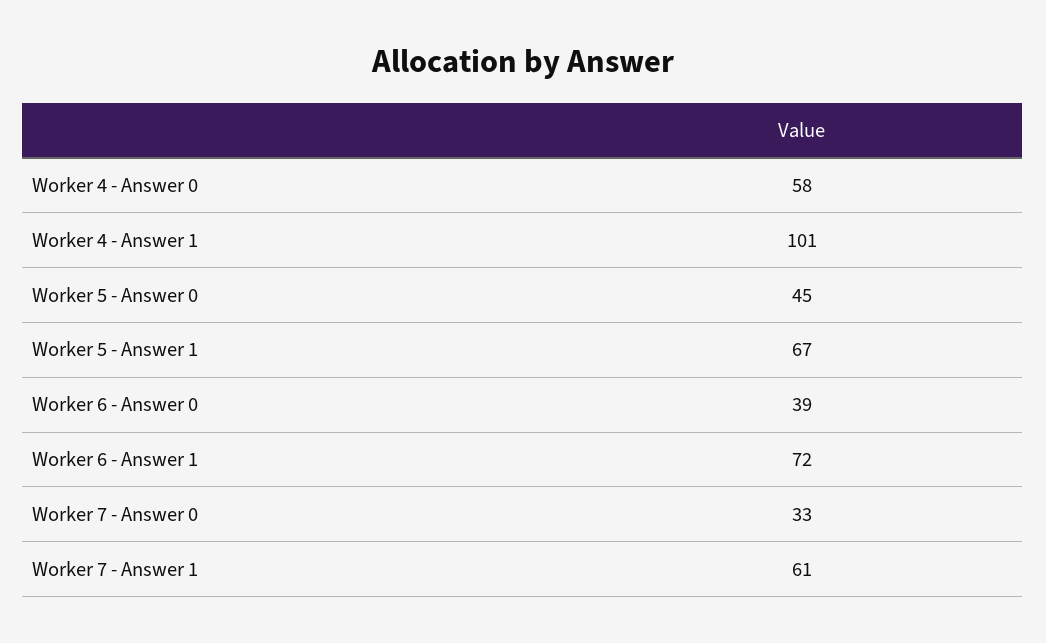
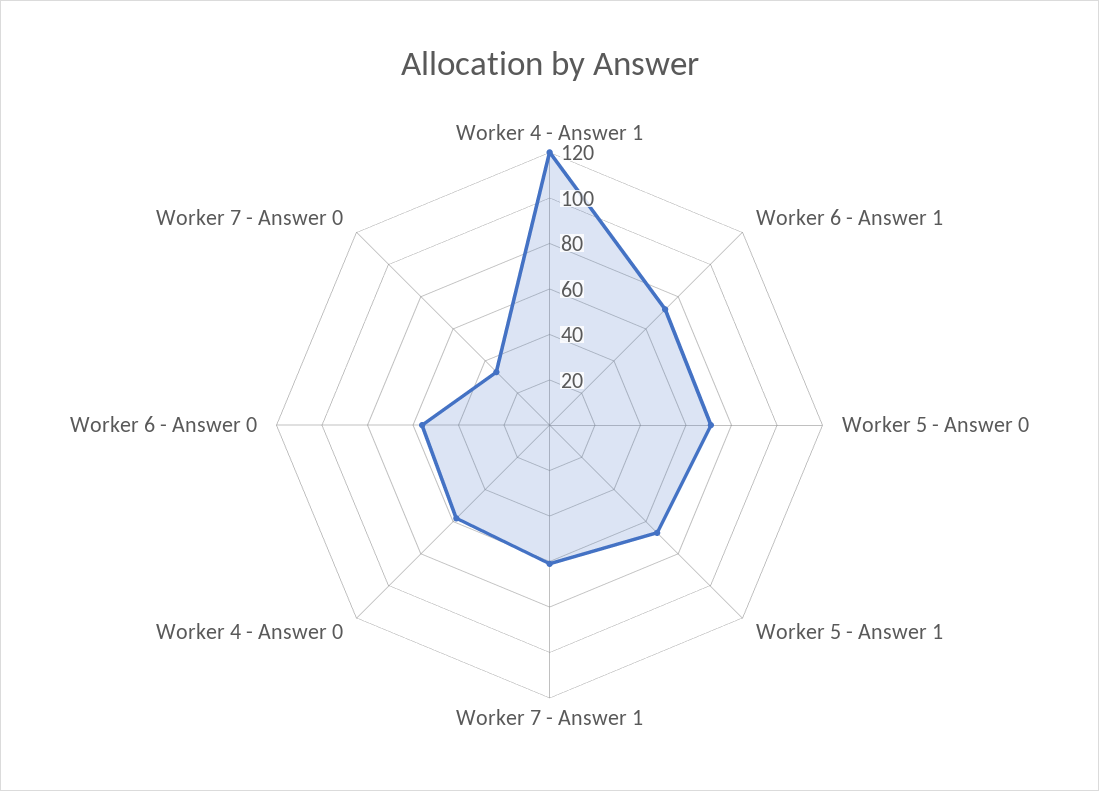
Worker 4 - Answer 1: 101 -> 120
Worker 5 - Answer 0: 45 -> 70
Worker 6 - Answer 0: 39 -> 55

